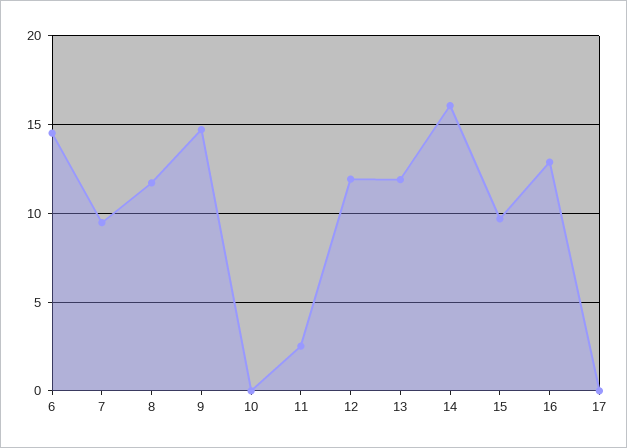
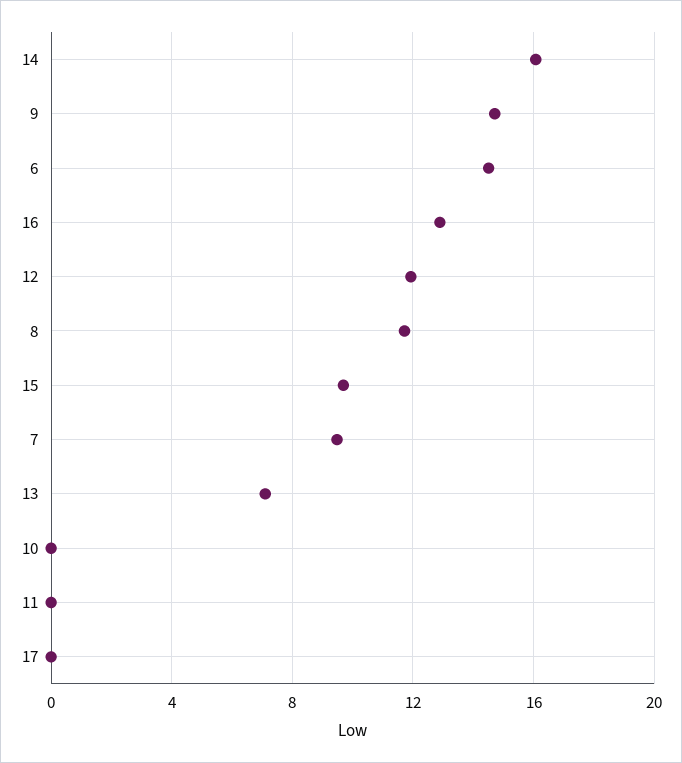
11: 2.5 -> 0
13: 12 -> 7

